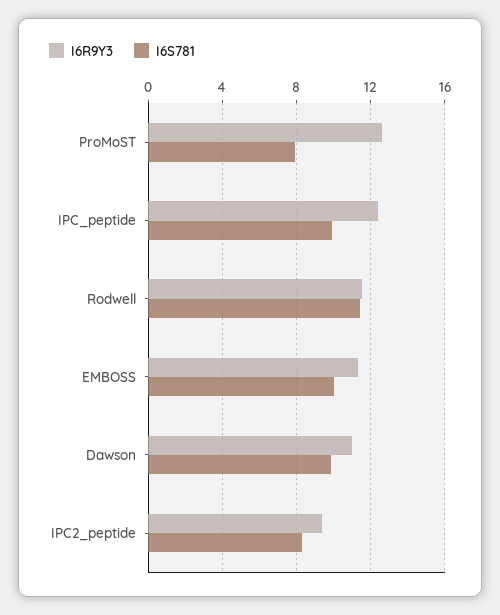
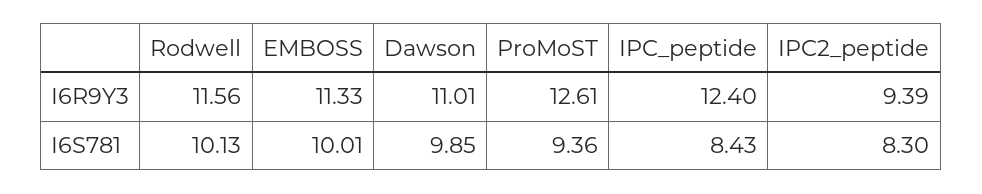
I6S781, ProMoST: 8 -> 9.36
I6S781, IPC_peptide: 10 -> 8.43
I6S781, Rodwell: 11.5 -> 10.13

